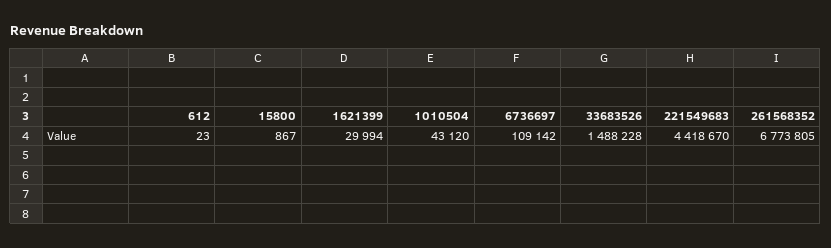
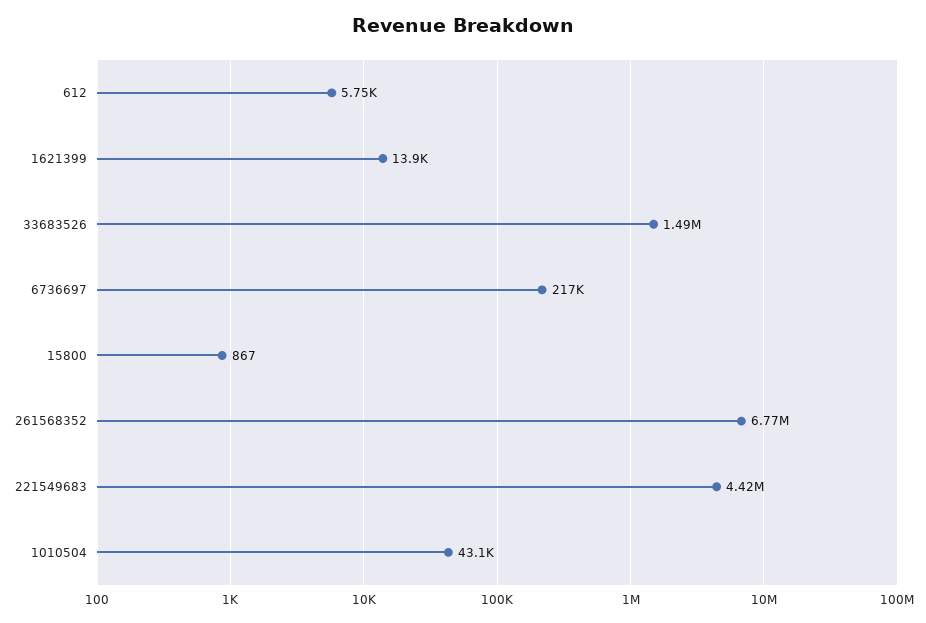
612: 23 -> 5750
1621399: 29994 -> 13900
6736697: 109142 -> 217000

